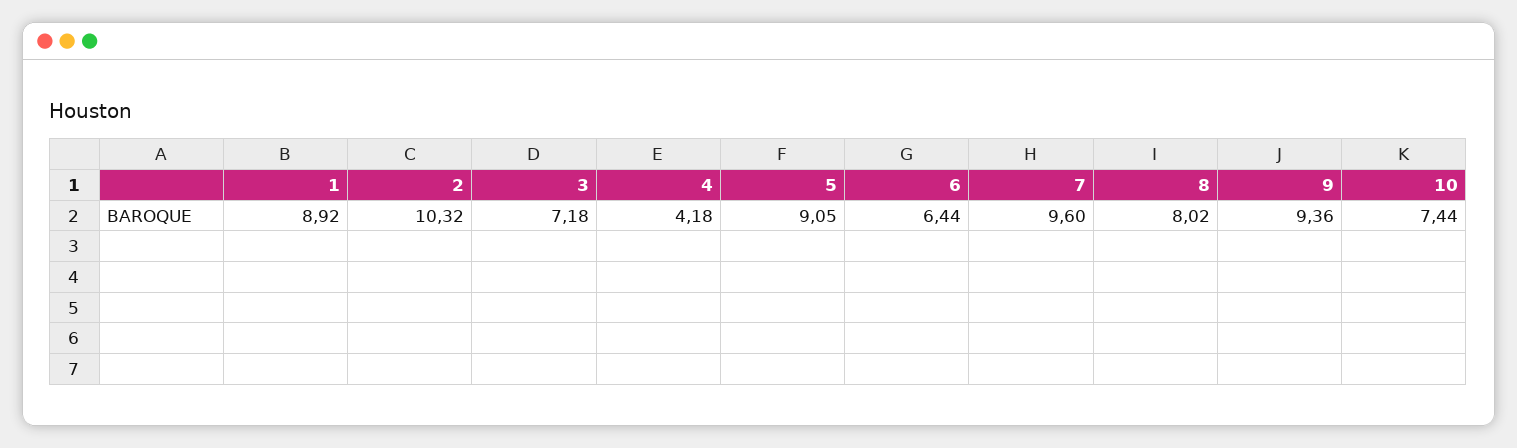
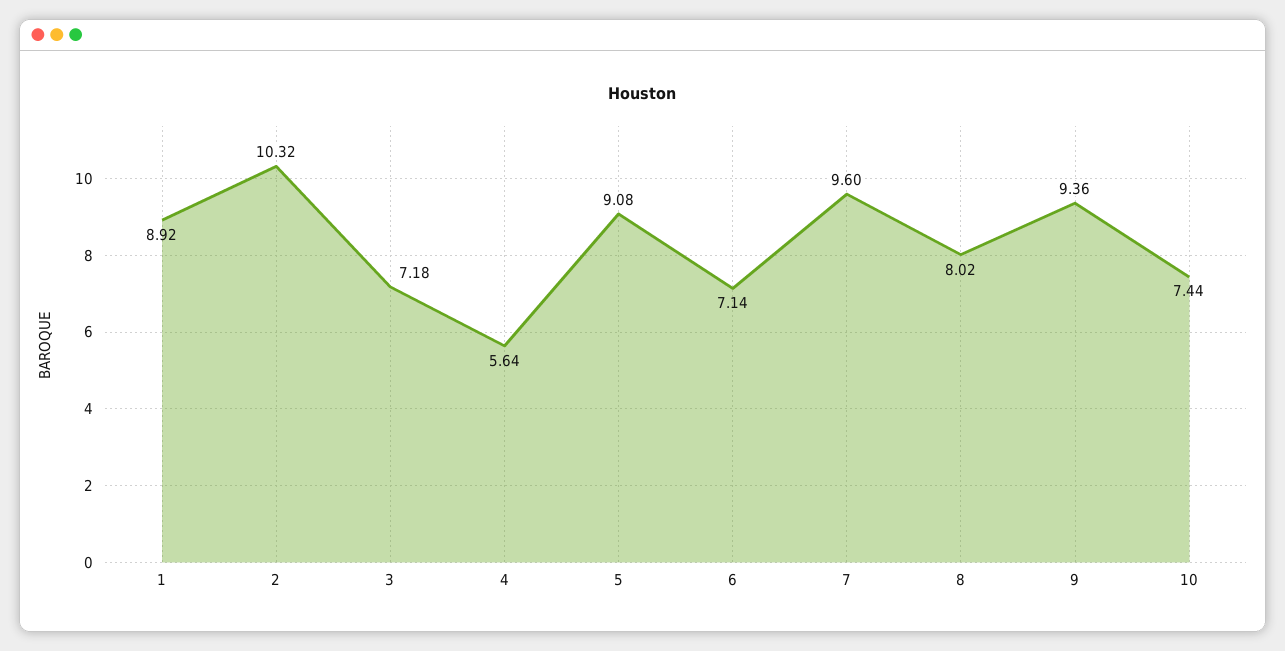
4: 4.18 -> 5.64
5: 9.05 -> 9.08
6: 6.44 -> 7.14

